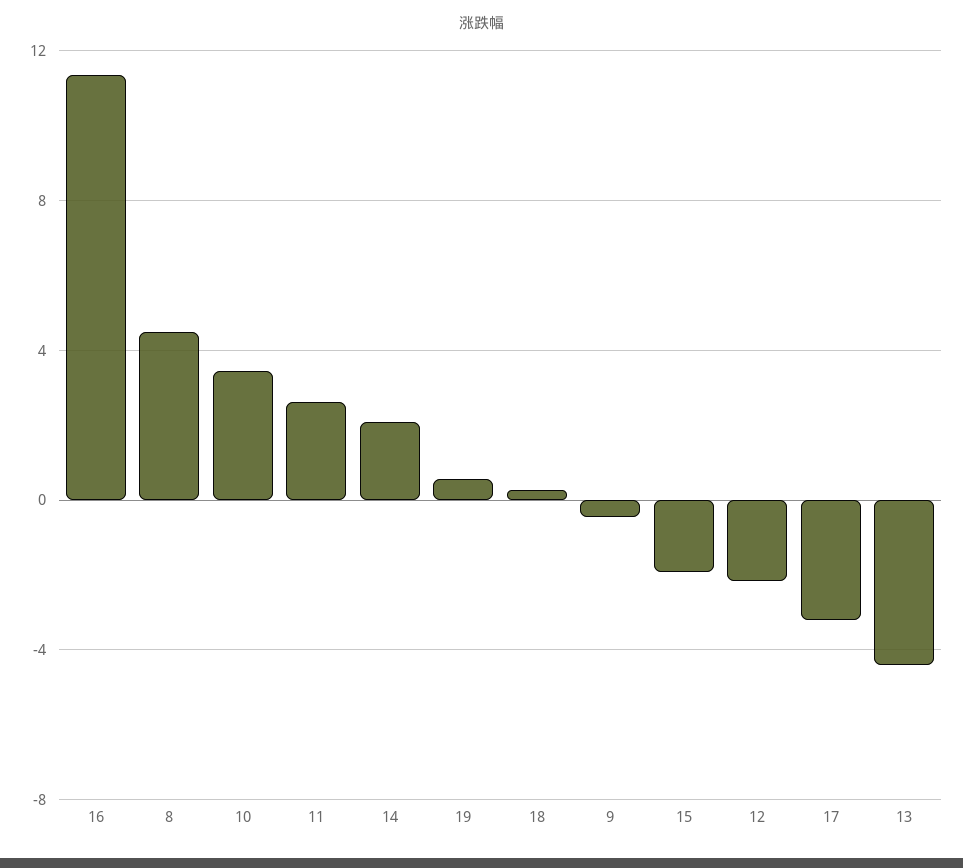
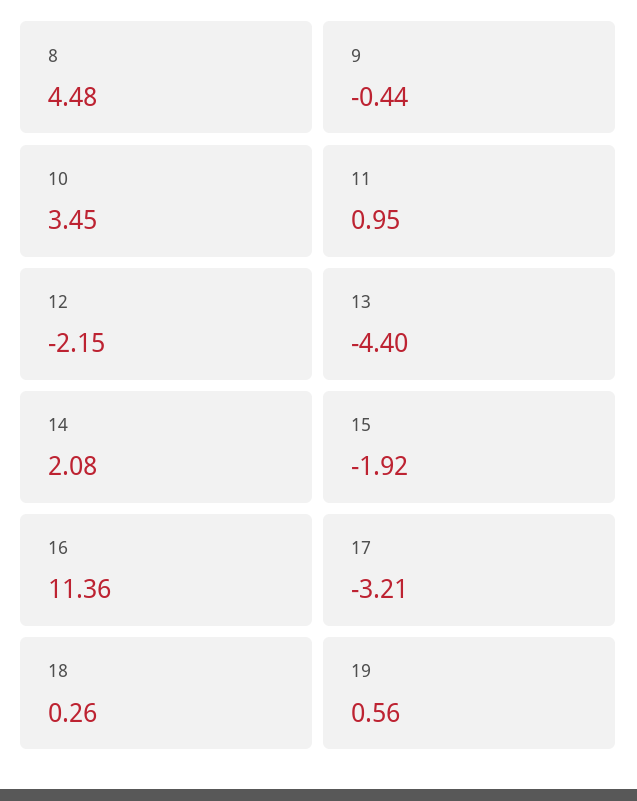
11: 2.5 -> 0.95

